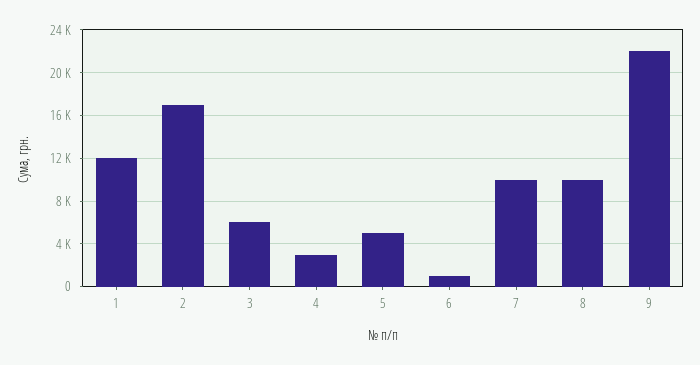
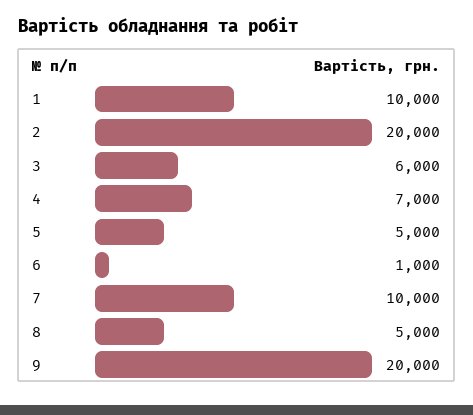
1: 12000 -> 10000
2: 17000 -> 20000
4: 3000 -> 7000
8: 10000 -> 5000
9: 22000 -> 20000

